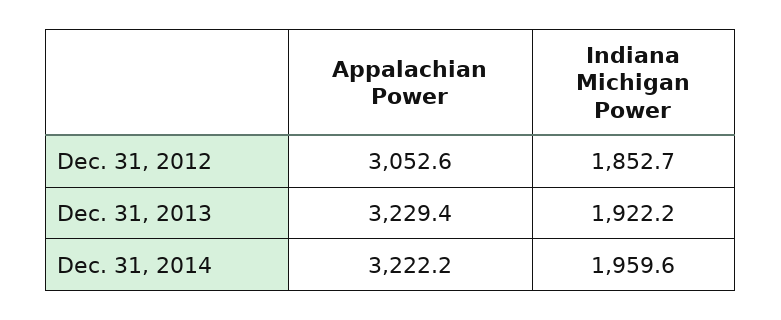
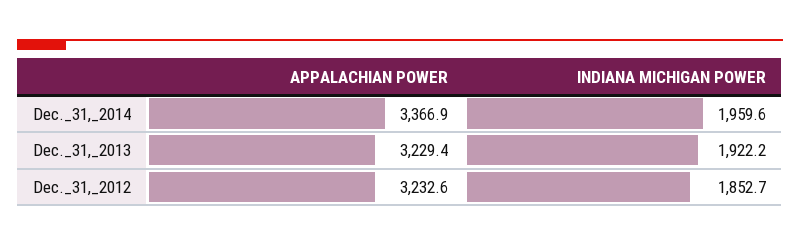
Appalachian Power, Dec. 31, 2012: 3052.6 -> 3232.6
Appalachian Power, Dec. 31, 2014: 3222.2 -> 3366.9

